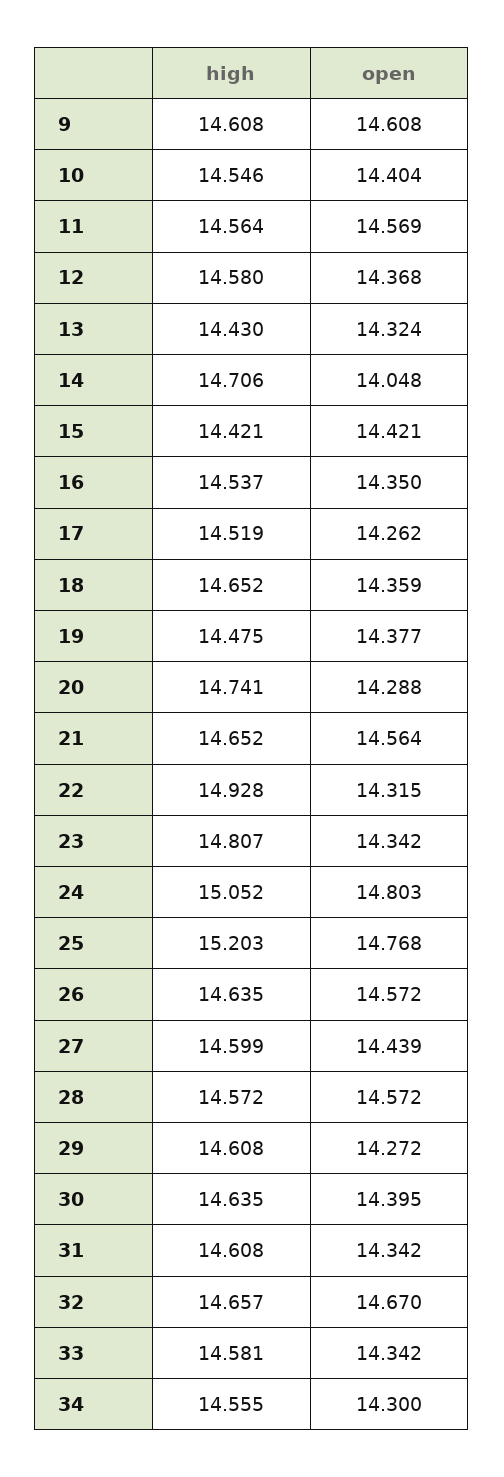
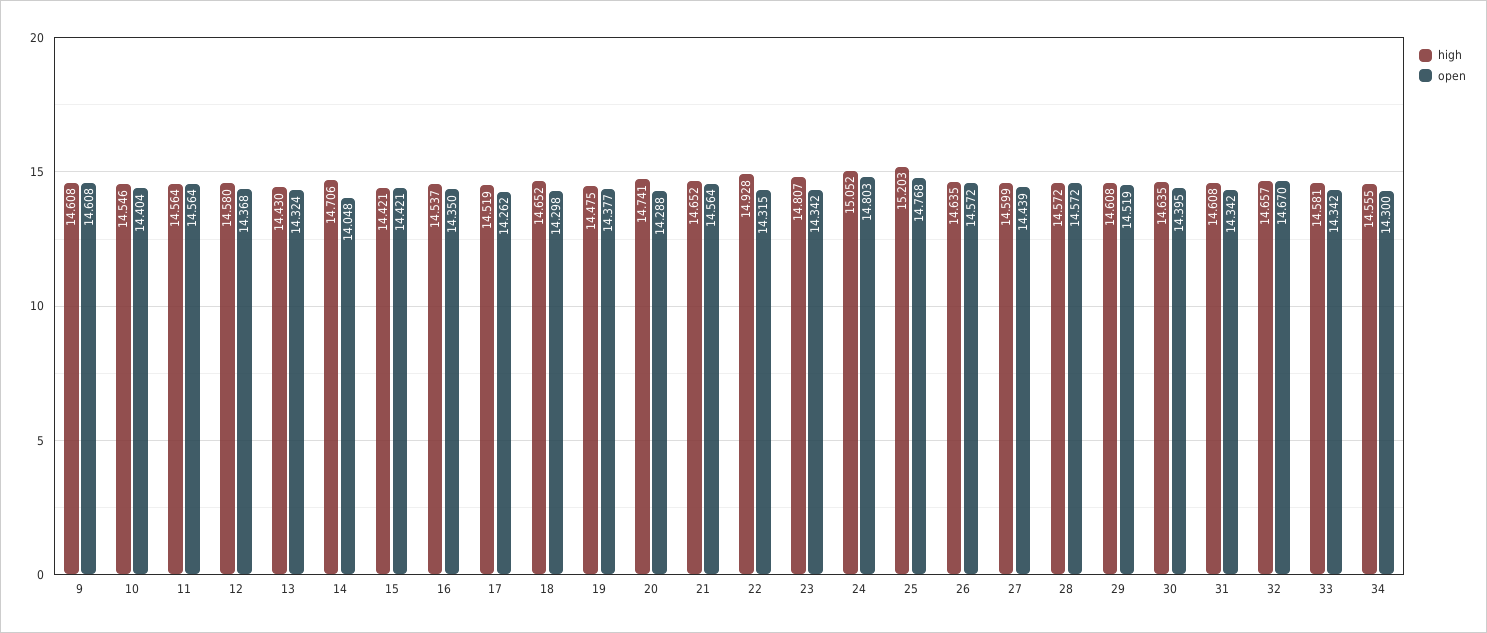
open, 11: 14.569 -> 14.564
open, 18: 14.359 -> 14.298
open, 29: 14.272 -> 14.519

